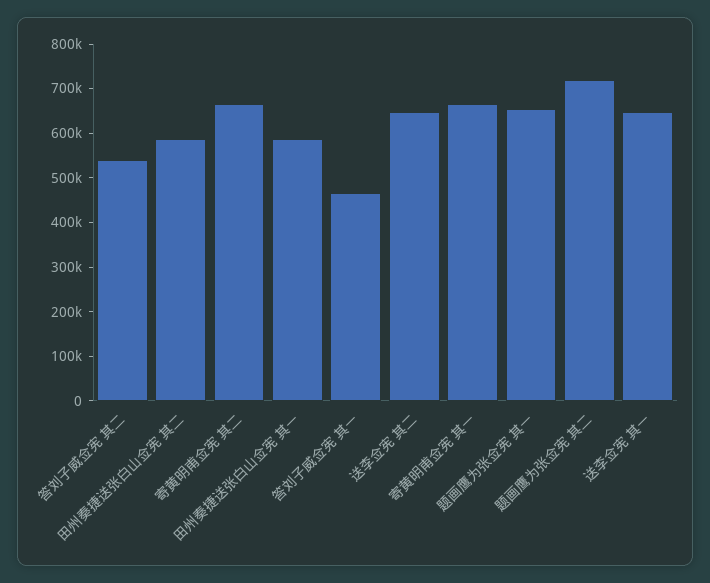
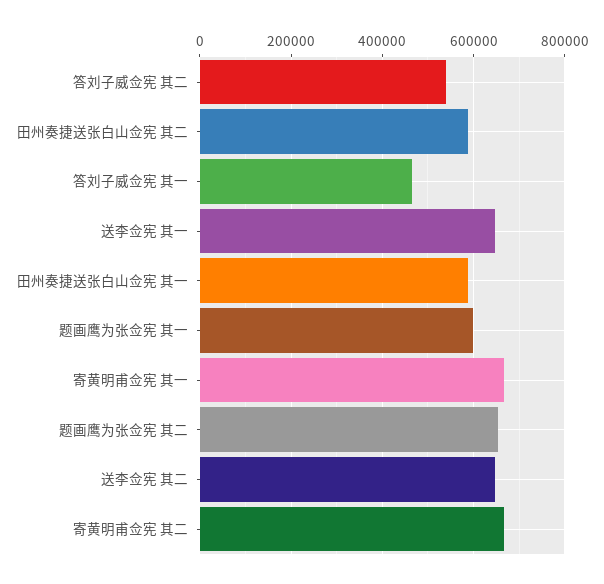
题画鹰为张佥宪 其一: 660000 -> 600000
题画鹰为张佥宪 其二: 720000 -> 660000

